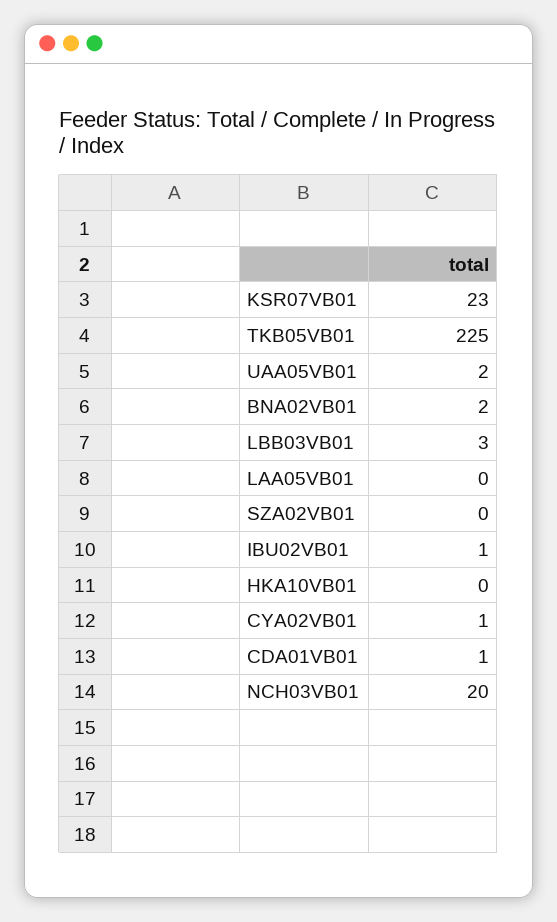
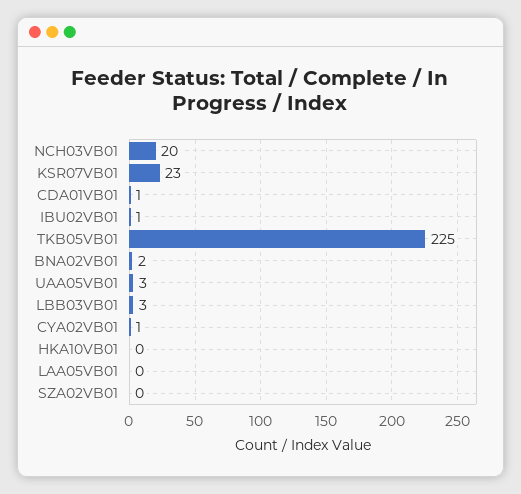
UAA05VB01: 2 -> 3

